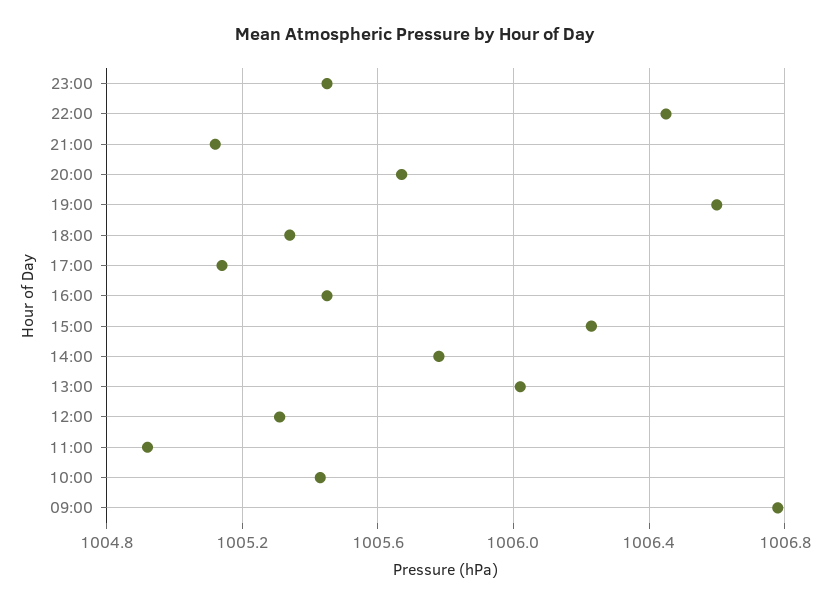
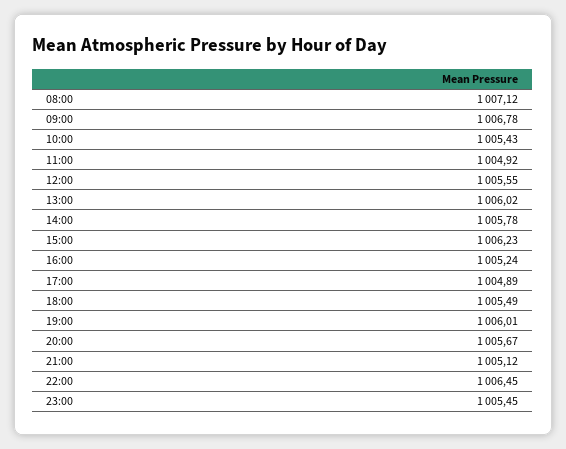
19:00: 1006.6 -> 1006.01
18:00: 1005.35 -> 1005.49
17:00: 1005.15 -> 1004.89
16:00: 1005.45 -> 1005.24
12:00: 1005.3 -> 1005.55
08:00: none -> 1007.12

